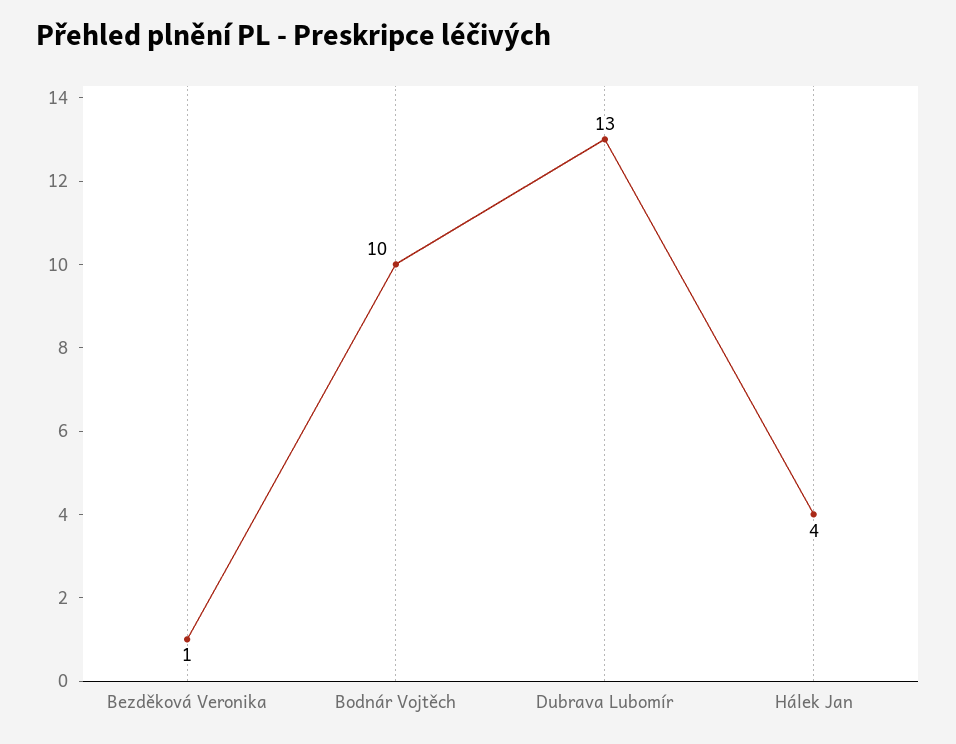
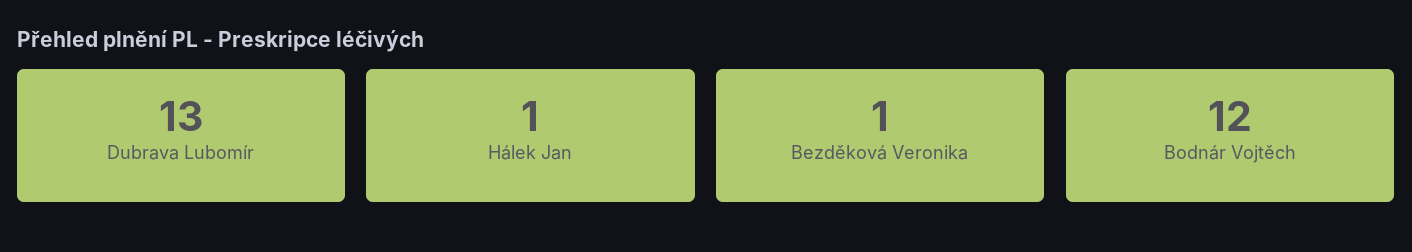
Bodnár Vojtěch: 10 -> 12
Hálek Jan: 4 -> 1

